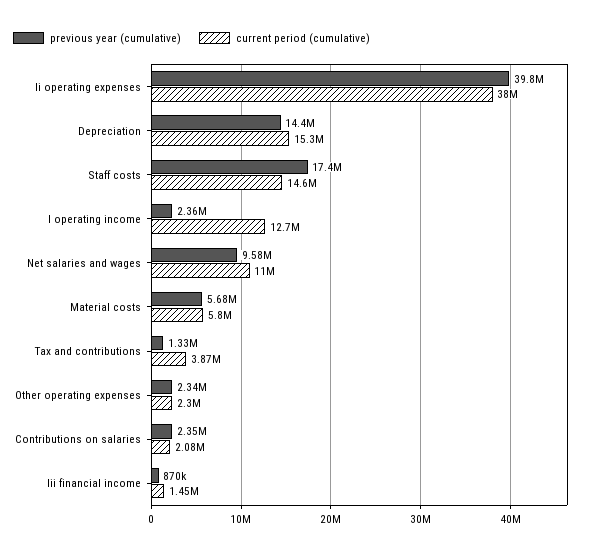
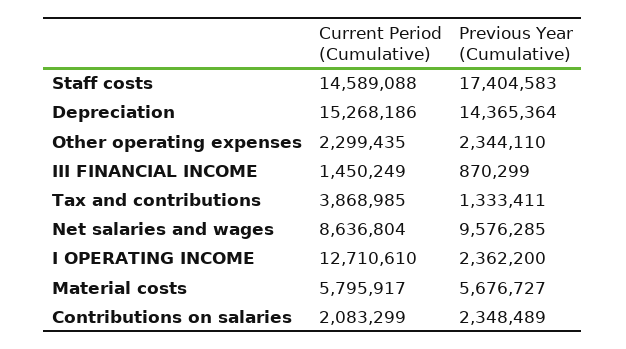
previous year (cumulative), Ii operating expenses: 39800000 -> none
current period (cumulative), Ii operating expenses: 38000000 -> none
current period (cumulative), Net salaries and wages: 11000000 -> 8636804

